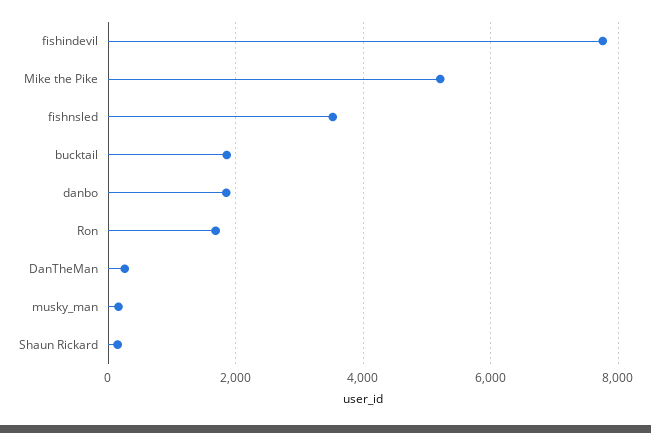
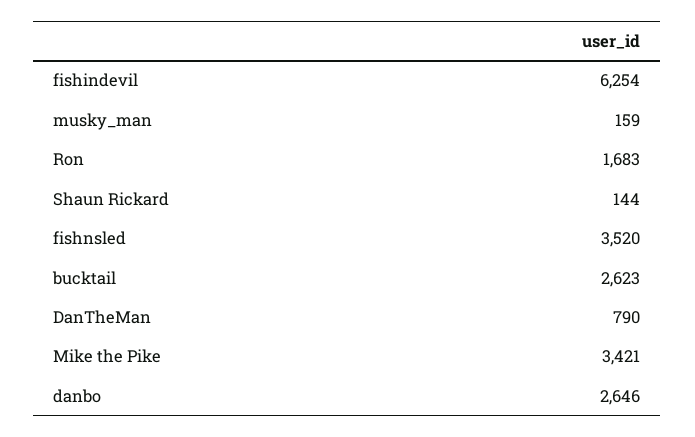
fishindevil: 7800 -> 6254
Mike the Pike: 5200 -> 3421
bucktail: 1800 -> 2623
danbo: 1800 -> 2646
DanTheMan: 200 -> 790

